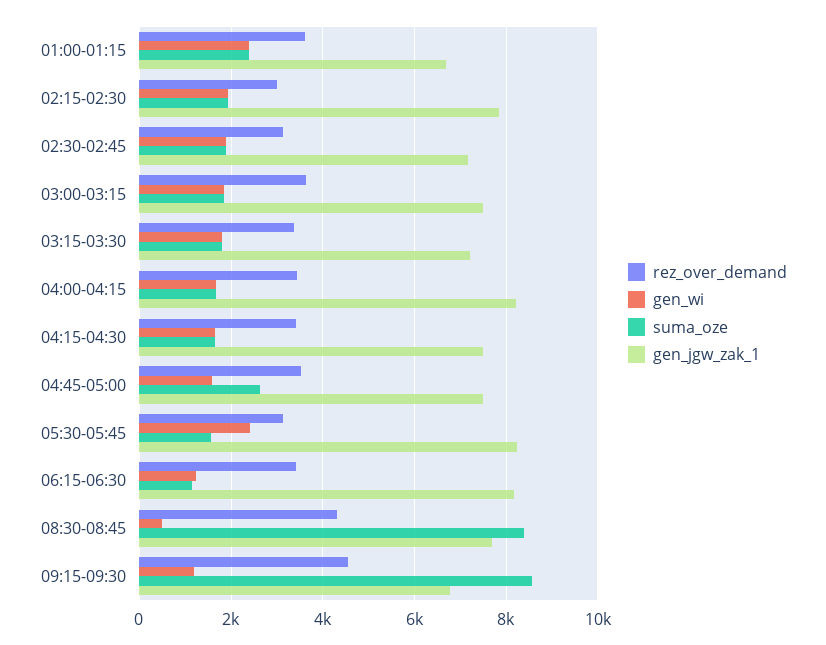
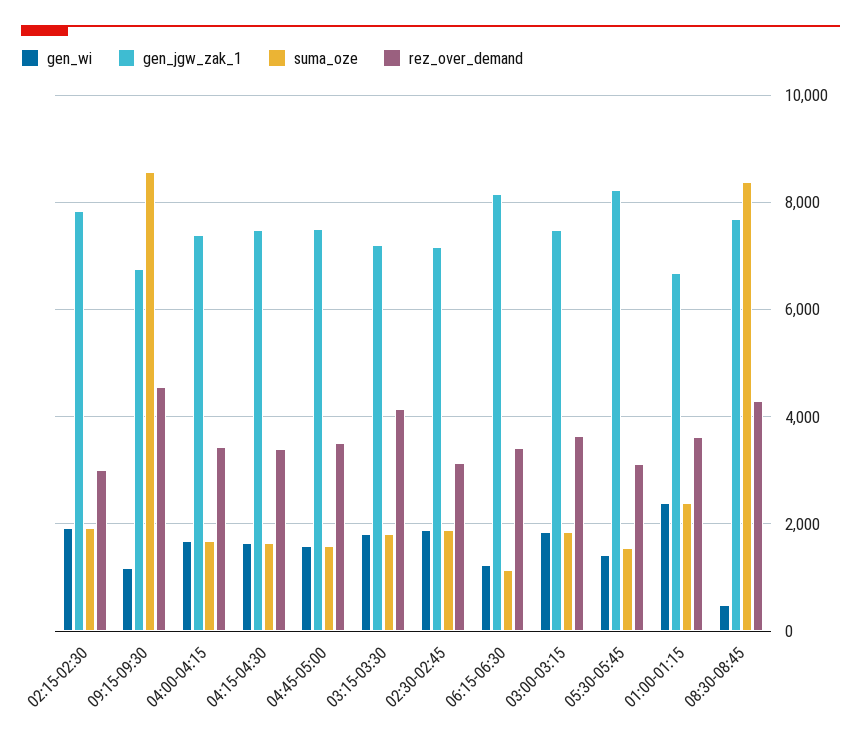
rez_over_demand, 03:15-03:30: 3400 -> 4200
gen_jgw_zak_1, 04:00-04:15: 8200 -> 7400
suma_oze, 04:45-05:00: 2600 -> 1600
gen_wi, 05:30-05:45: 2400 -> 1400

